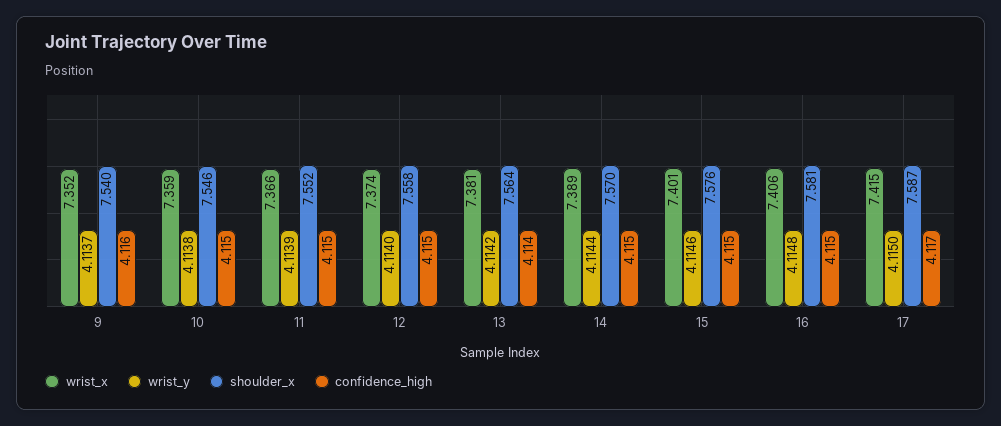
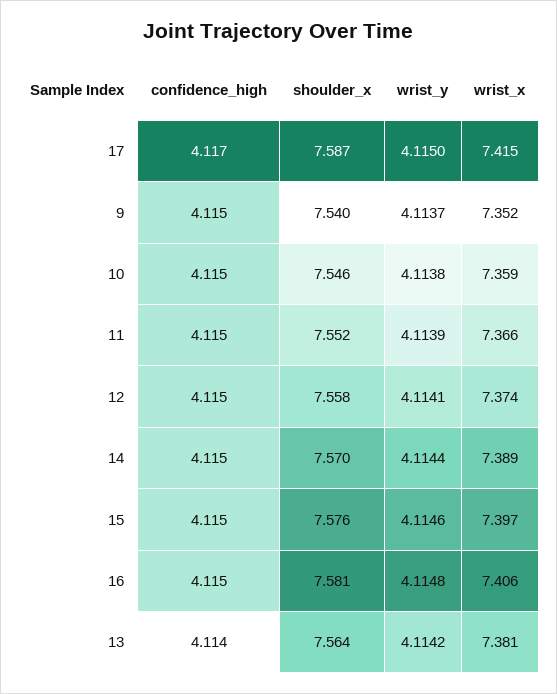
confidence_high, 9: 4.116 -> 4.115
wrist_y, 12: 4.114 -> 4.1141
wrist_x, 15: 7.401 -> 7.397

